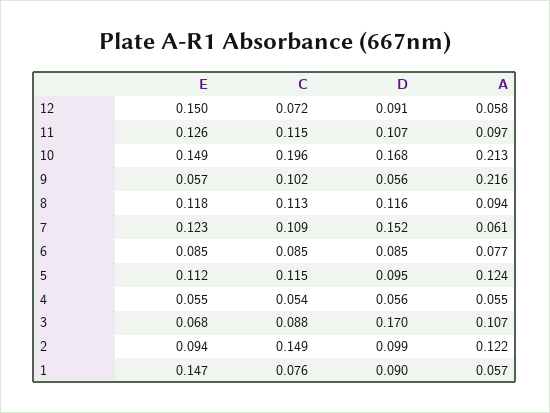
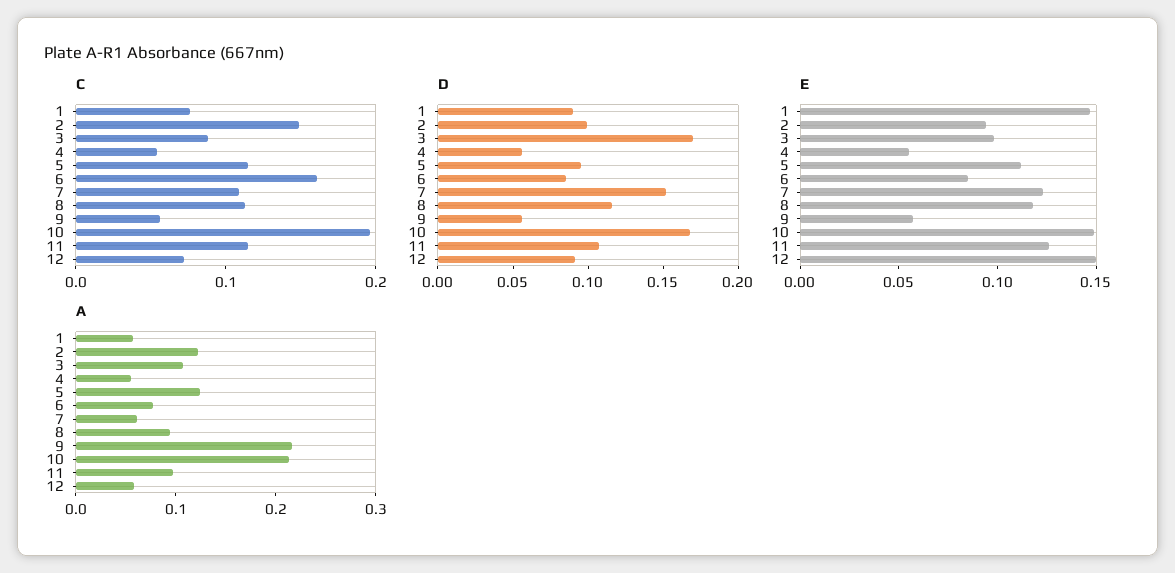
C, 9: 0.102 -> 0.06
C, 6: 0.085 -> 0.16
E, 3: 0.068 -> 0.1

